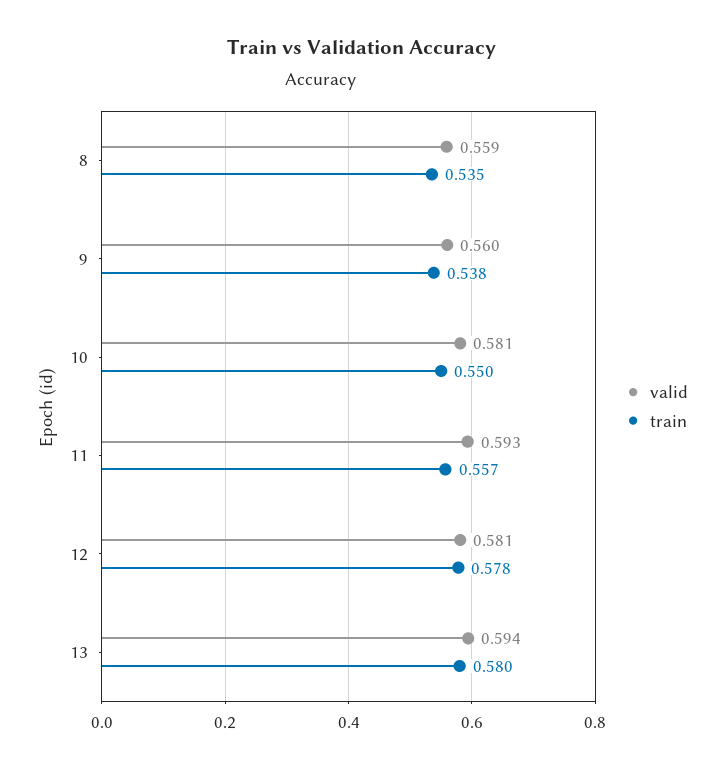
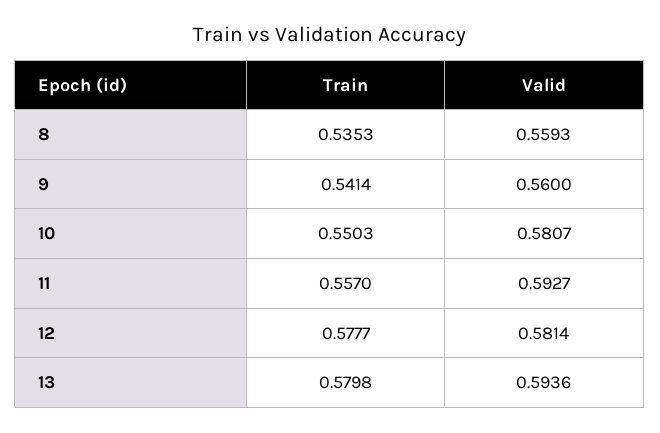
train, 9: 0.538 -> 0.5414

